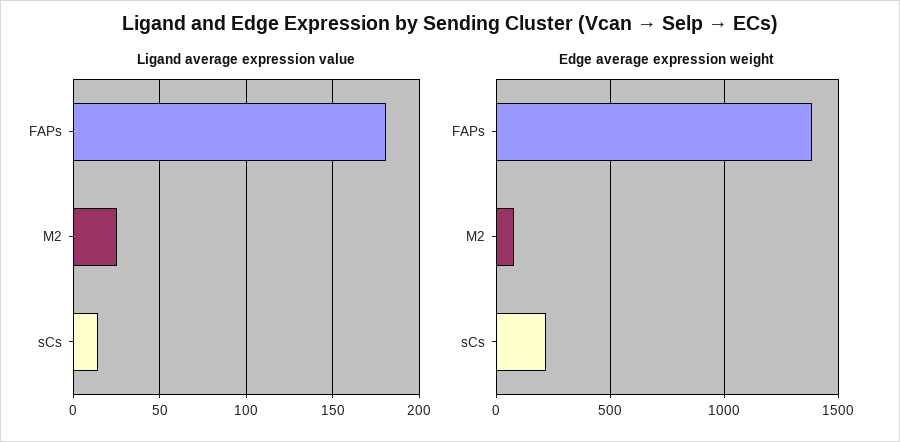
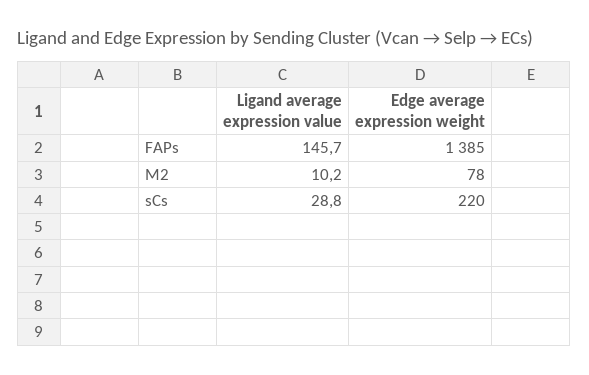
Ligand average expression value, FAPs: 180 -> 145.7
Ligand average expression value, M2: 25 -> 10.2
Ligand average expression value, sCs: 15 -> 28.8

